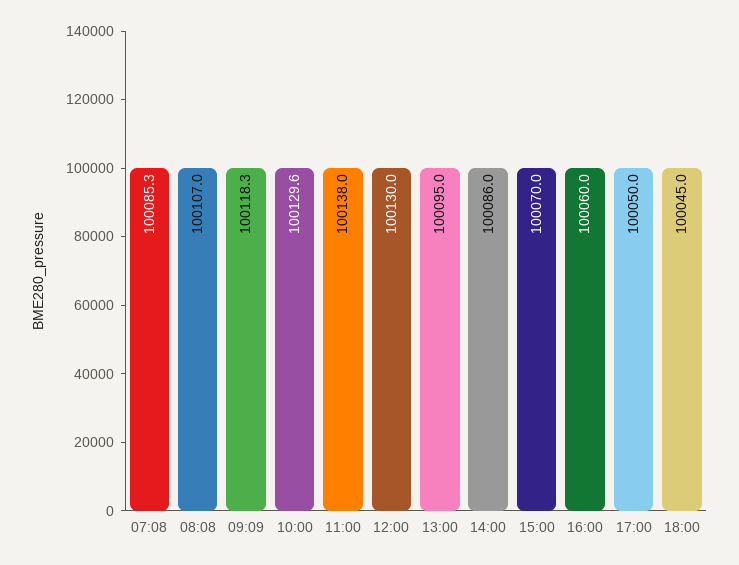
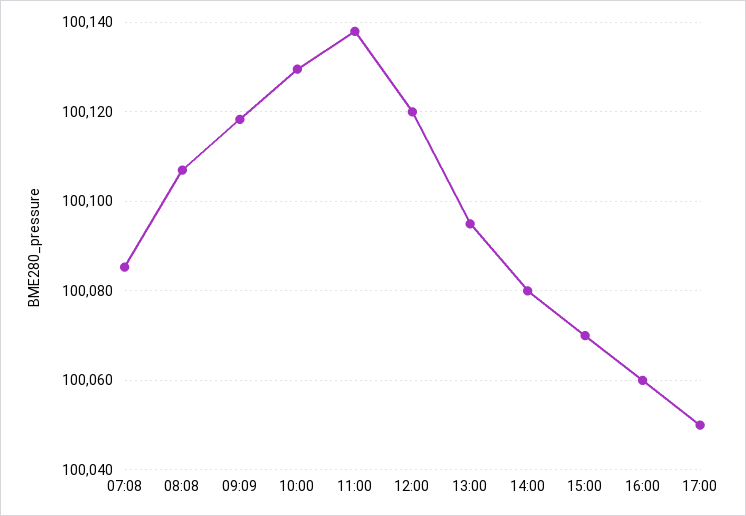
12:00: 100130 -> 100120
14:00: 100086 -> 100080
18:00: 100045 -> none

